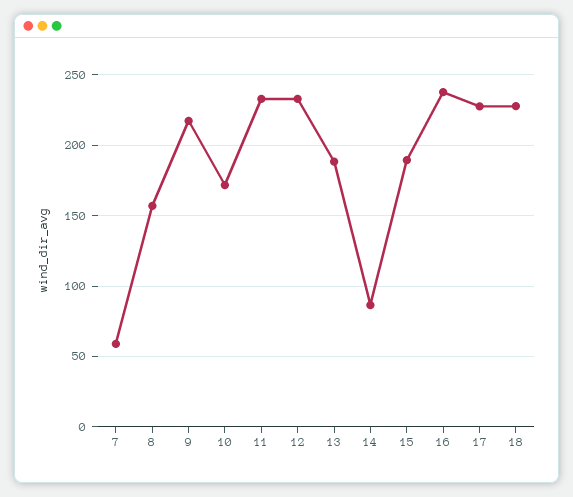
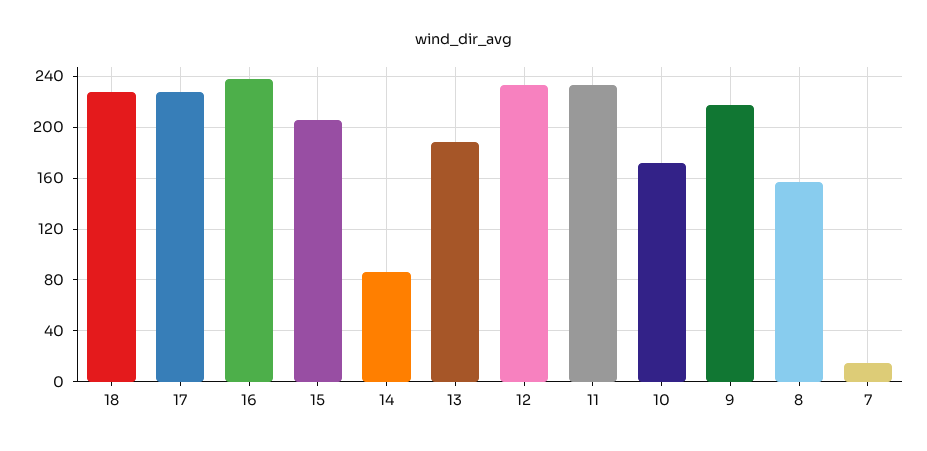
7: 60 -> 15
15: 190 -> 205

